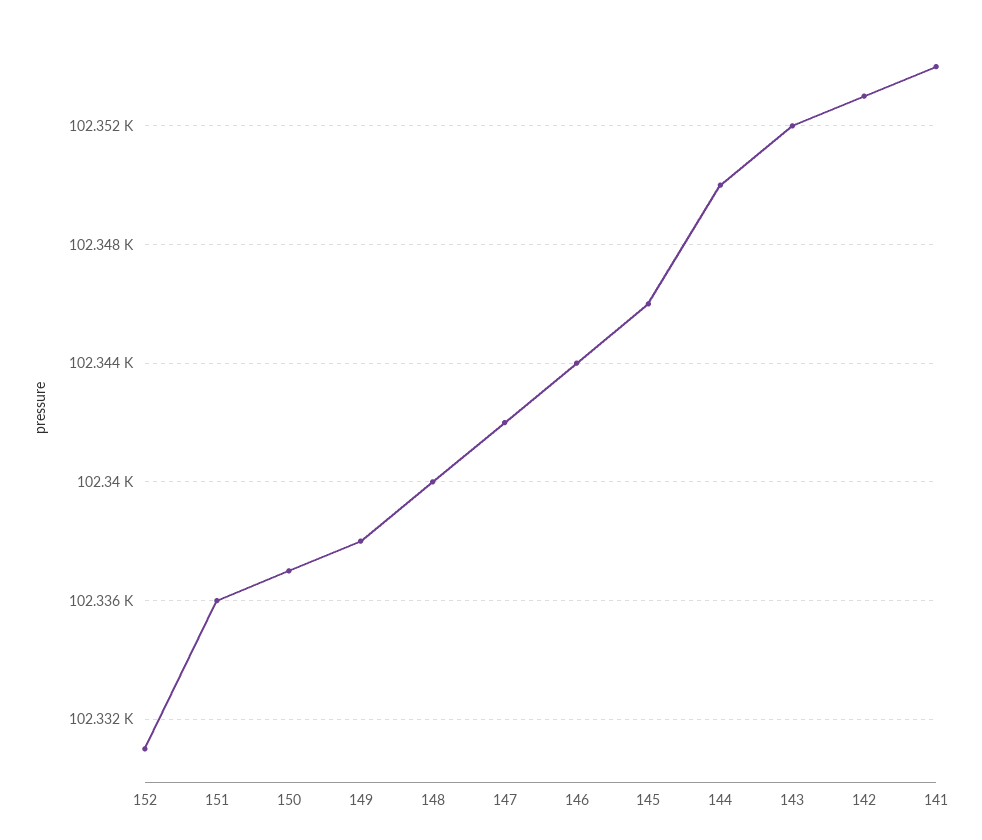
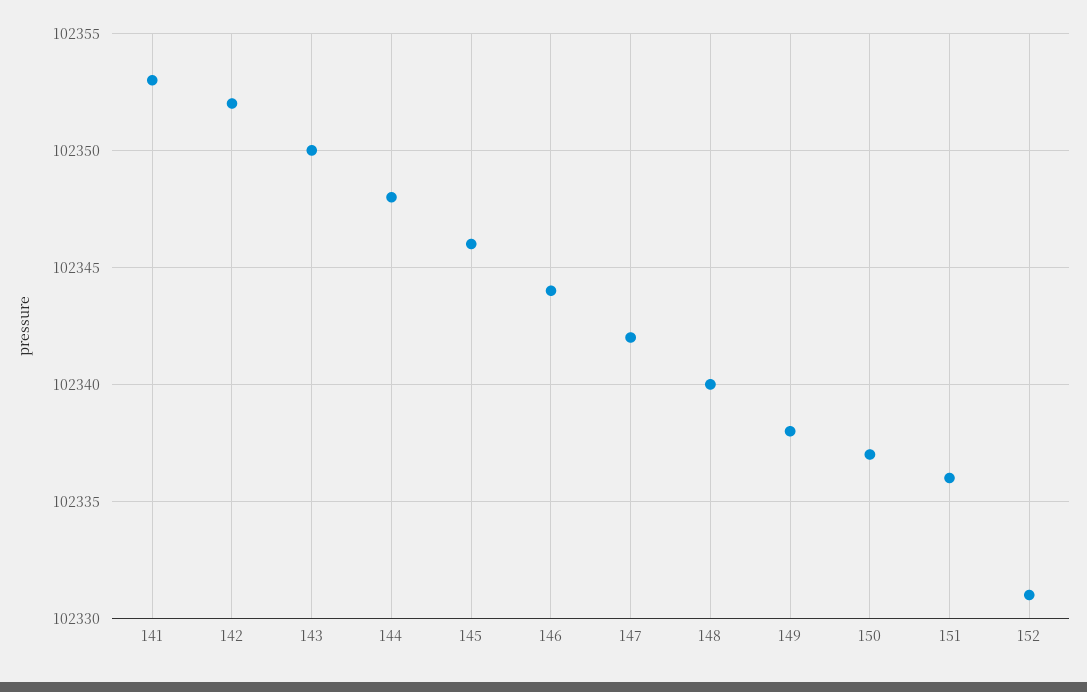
144: 102350 -> 102348
143: 102352 -> 102350
142: 102353 -> 102352
141: 102354 -> 102353

